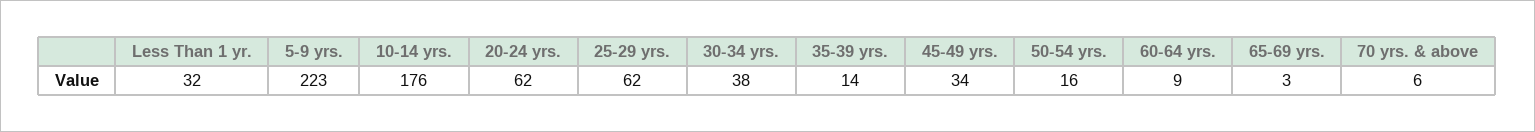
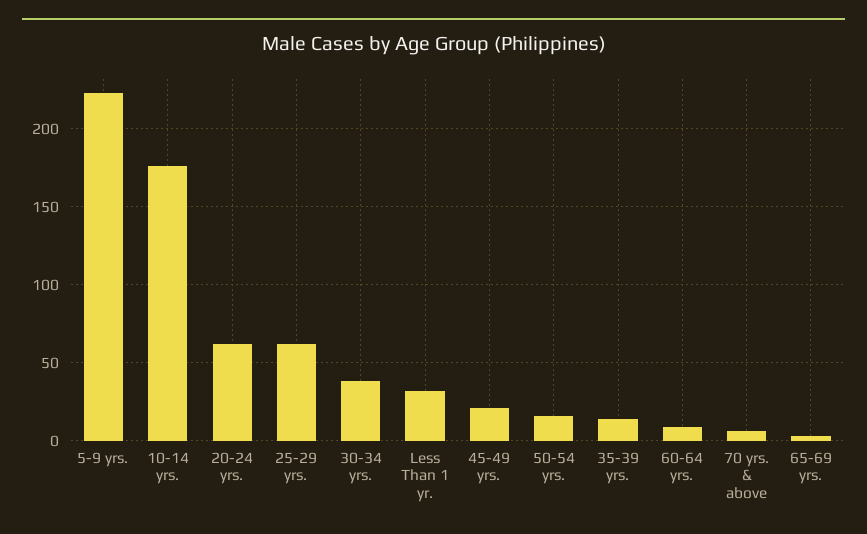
45-49 yrs.: 34 -> 20

